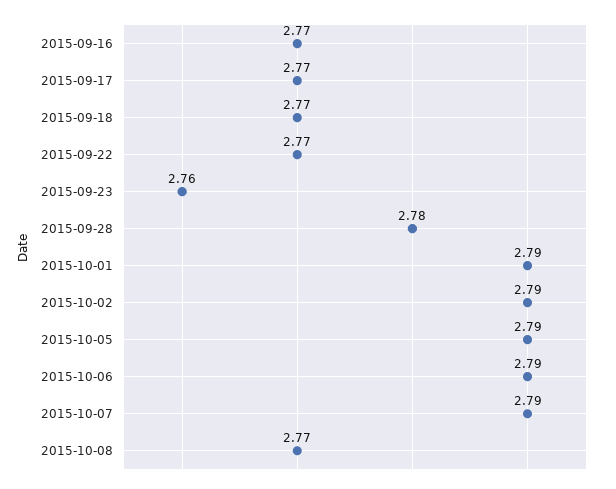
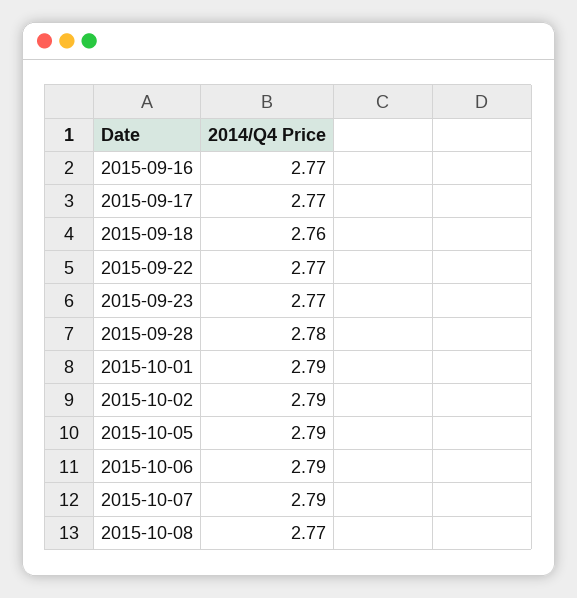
2015-09-18: 2.77 -> 2.76
2015-09-23: 2.76 -> 2.77

